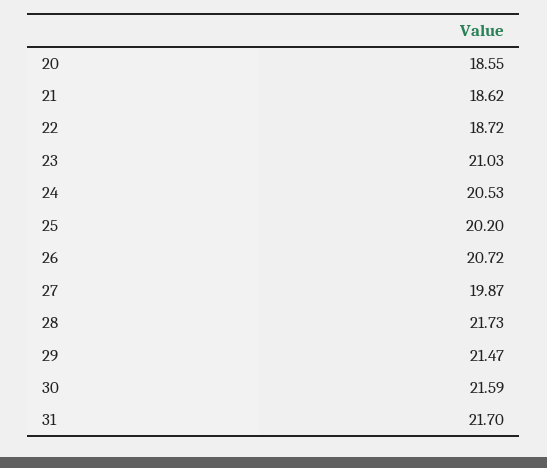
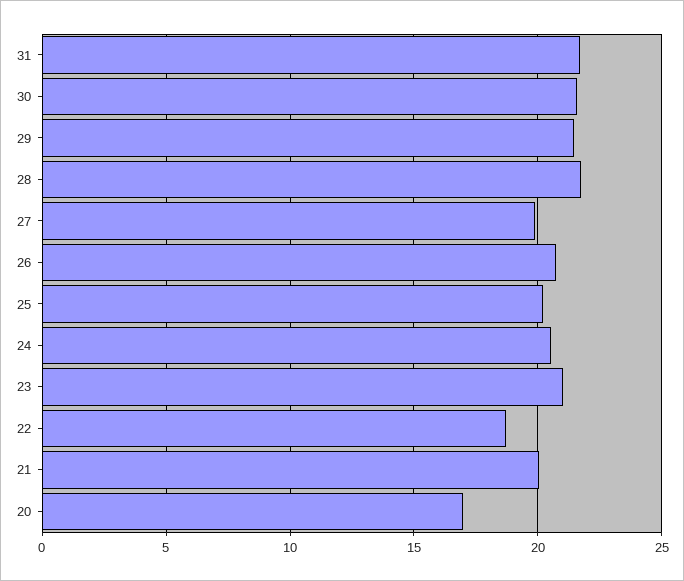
20: 18.55 -> 17
21: 18.62 -> 20

